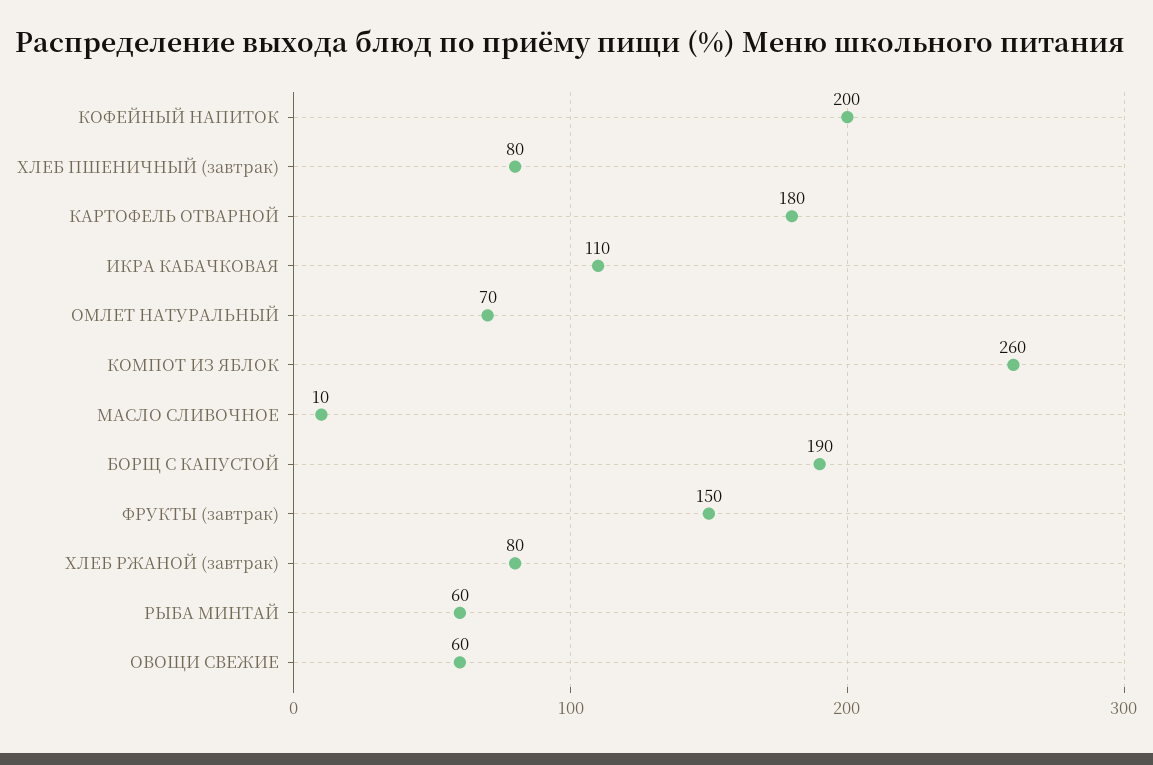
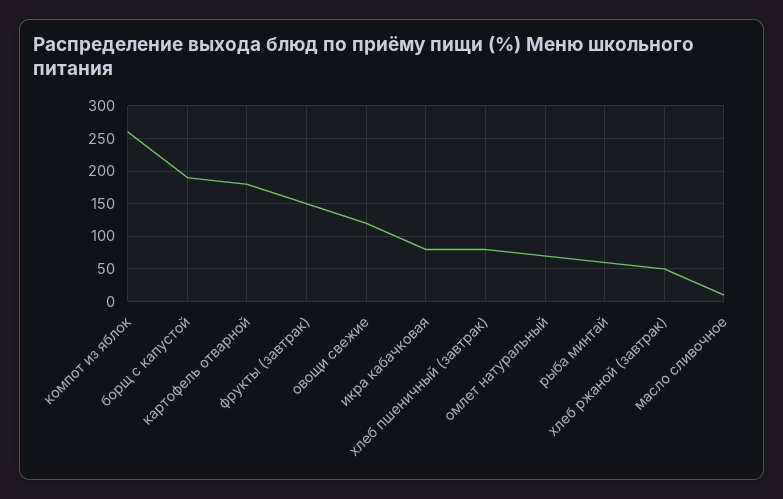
КОФЕЙНЫЙ НАПИТОК: 200 -> none
ИКРА КАБАЧКОВАЯ: 110 -> 80
ХЛЕБ РЖАНОЙ (завтрак): 80 -> 50
ОВОЩИ СВЕЖИЕ: 60 -> 120

